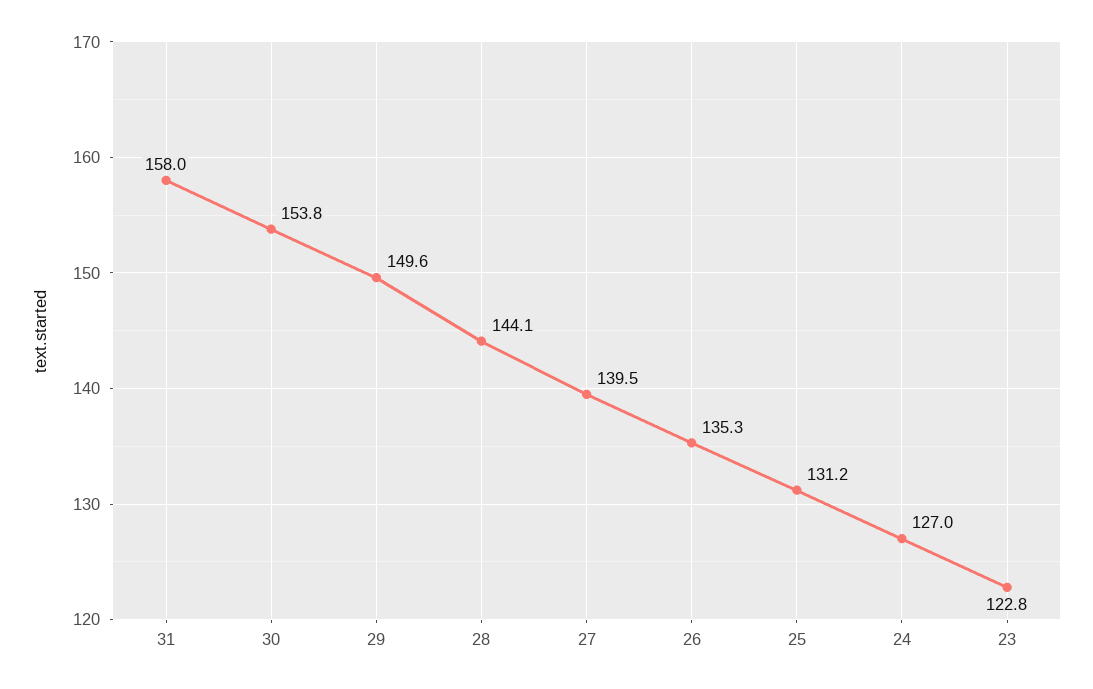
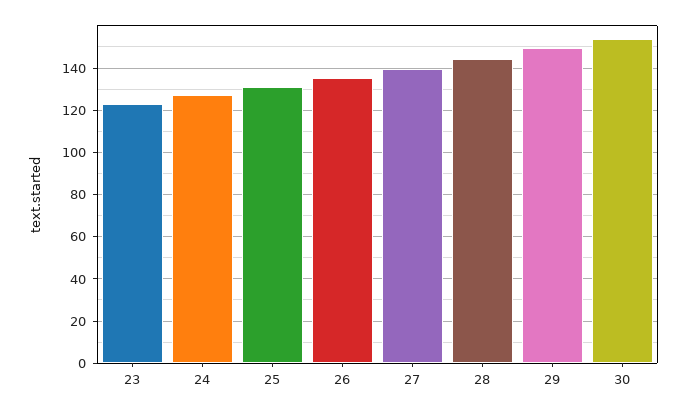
31: 158 -> none

